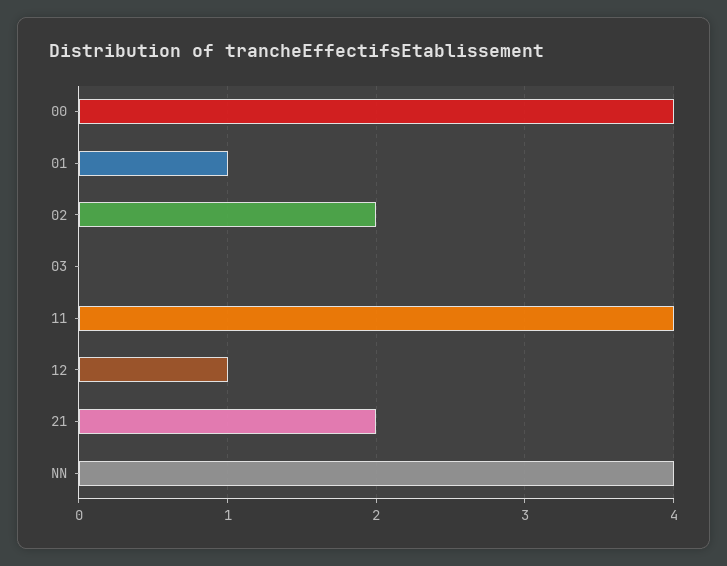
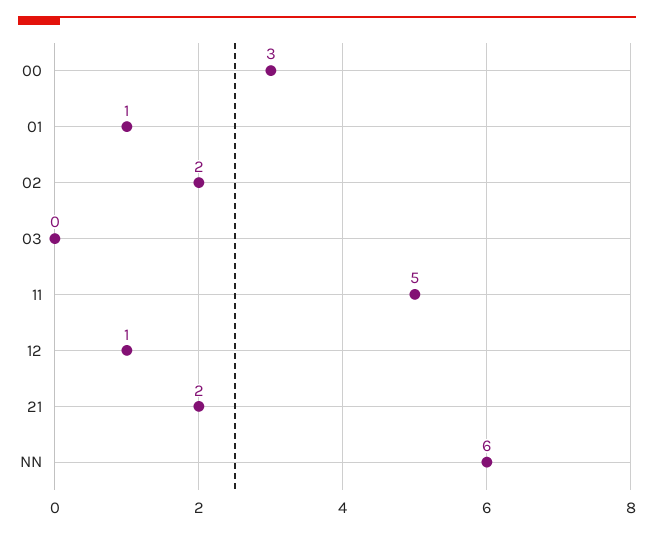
00: 4 -> 3
11: 4 -> 5
NN: 4 -> 6

